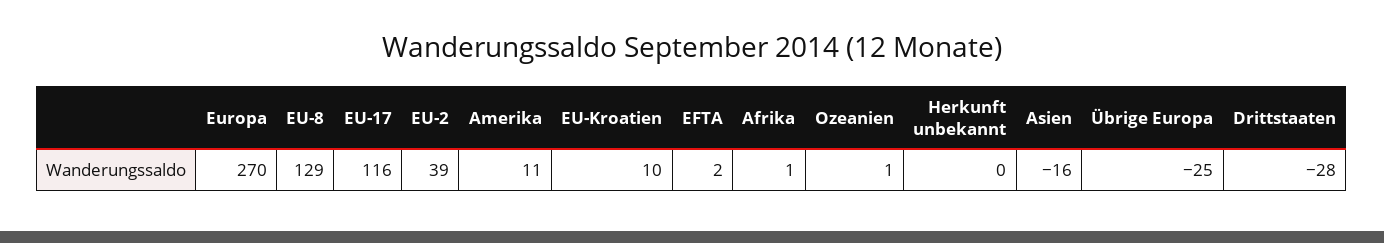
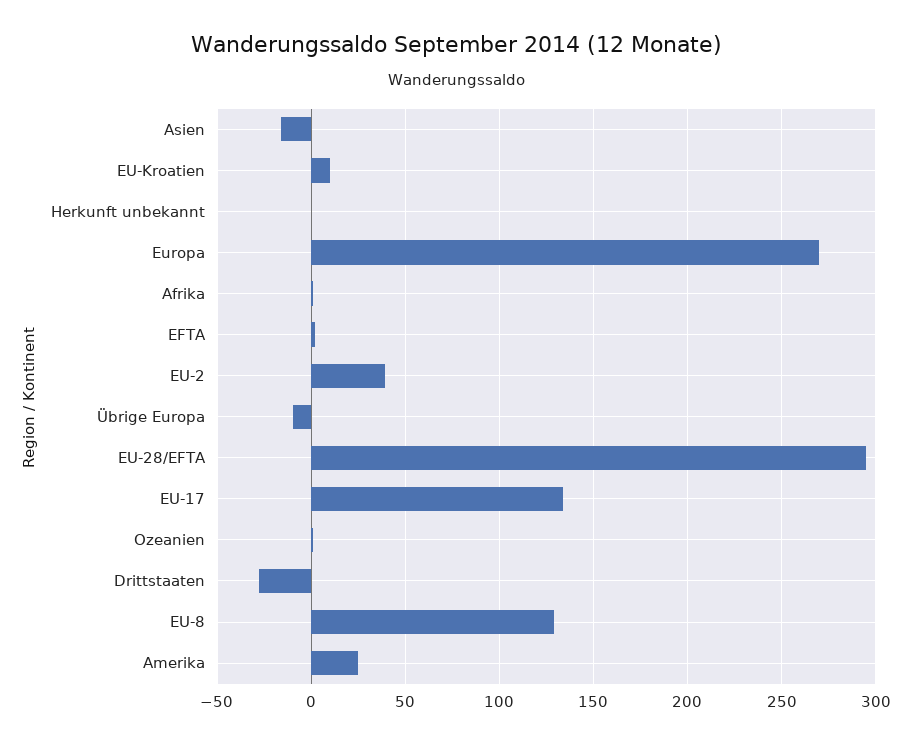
EU-17: 116 -> 135
Amerika: 11 -> 25
Übrige Europa: -25 -> -10
EU-28/EFTA: none -> 295

